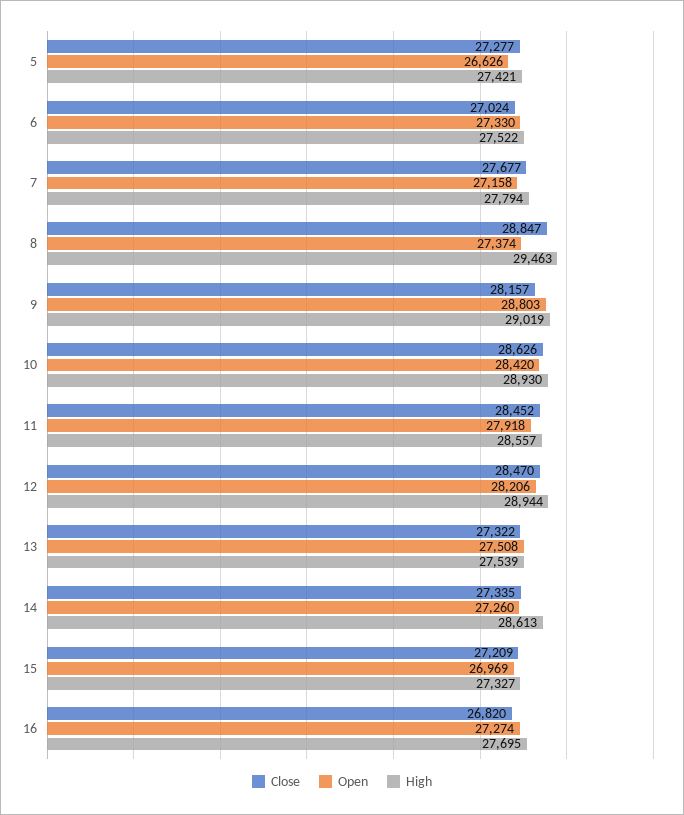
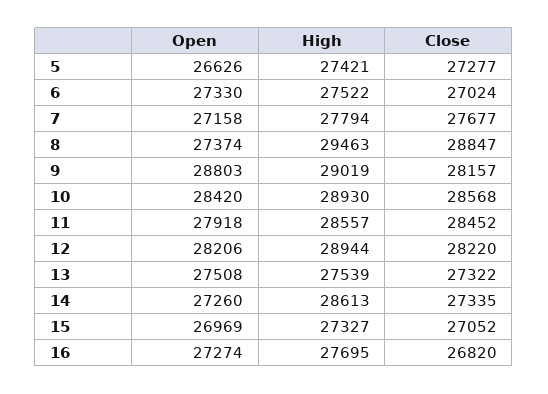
Close, 10: 28626 -> 28568
Close, 12: 28470 -> 28220
Close, 15: 27209 -> 27052

